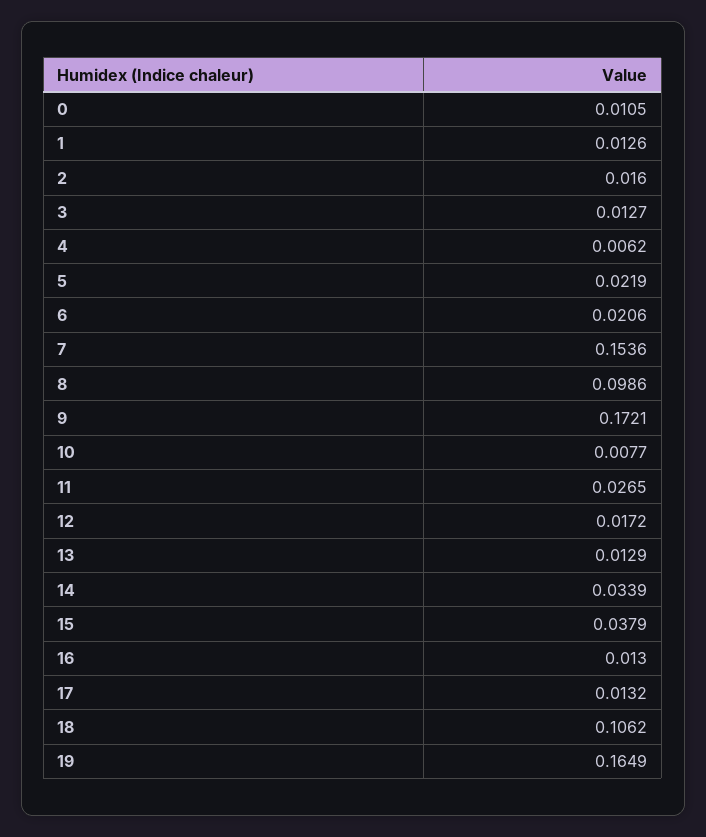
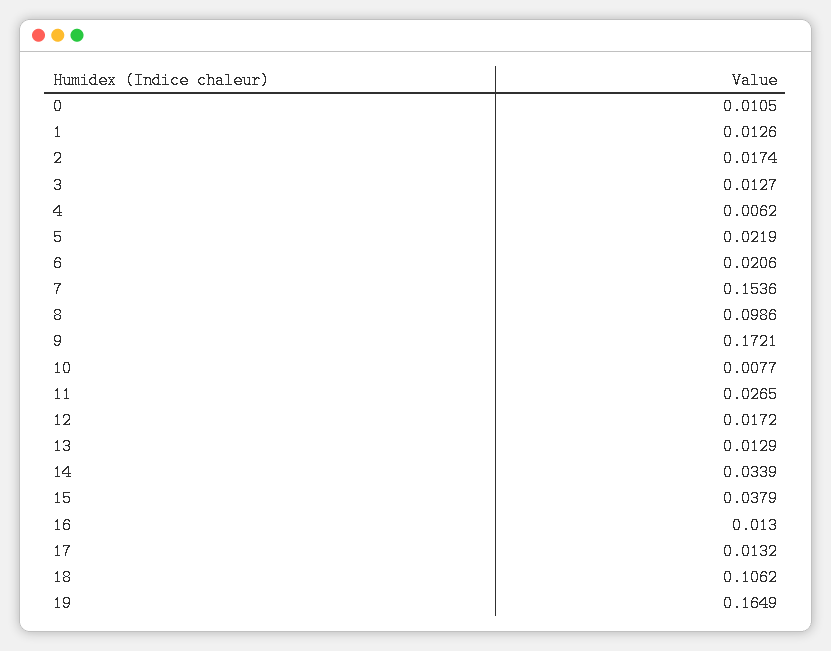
2: 0.016 -> 0.0174

